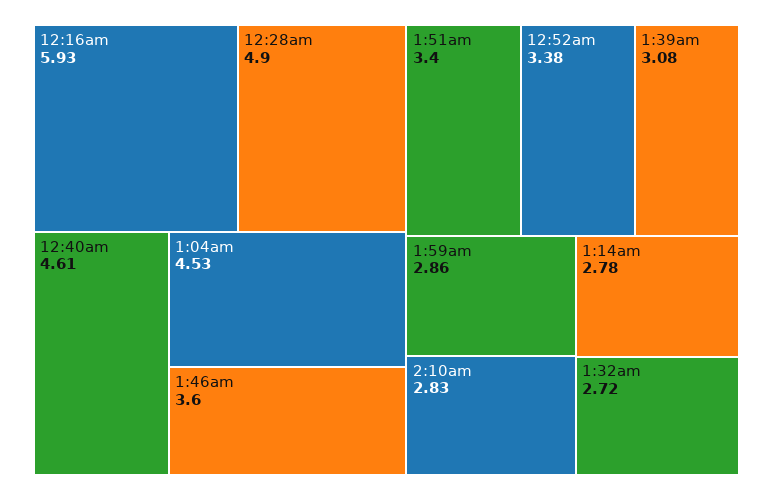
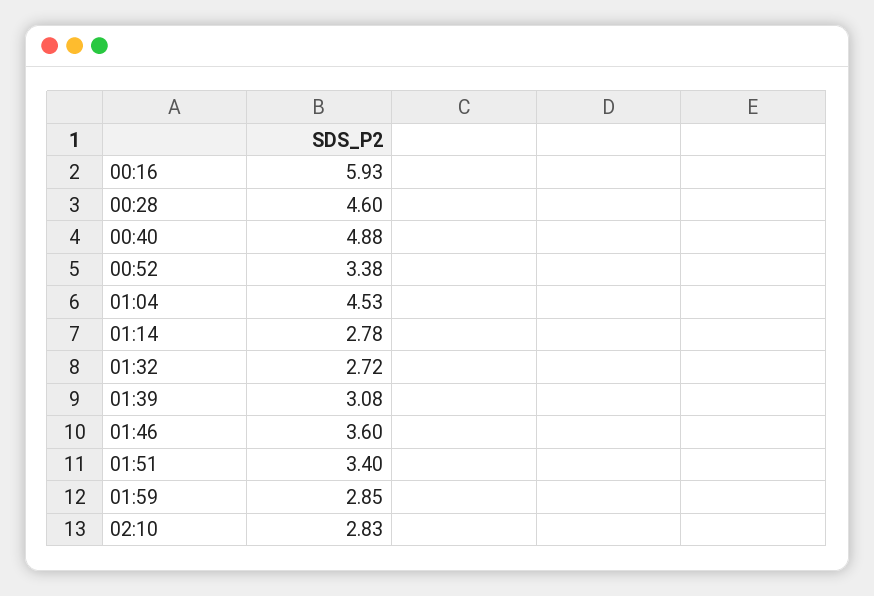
12:28am: 4.9 -> 4.6
12:40am: 4.61 -> 4.88
1:59am: 2.86 -> 2.85

